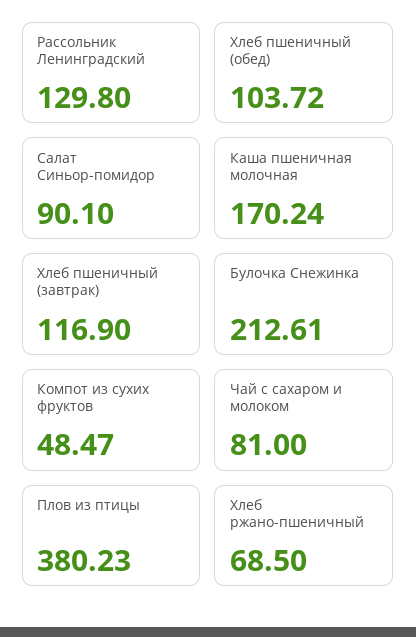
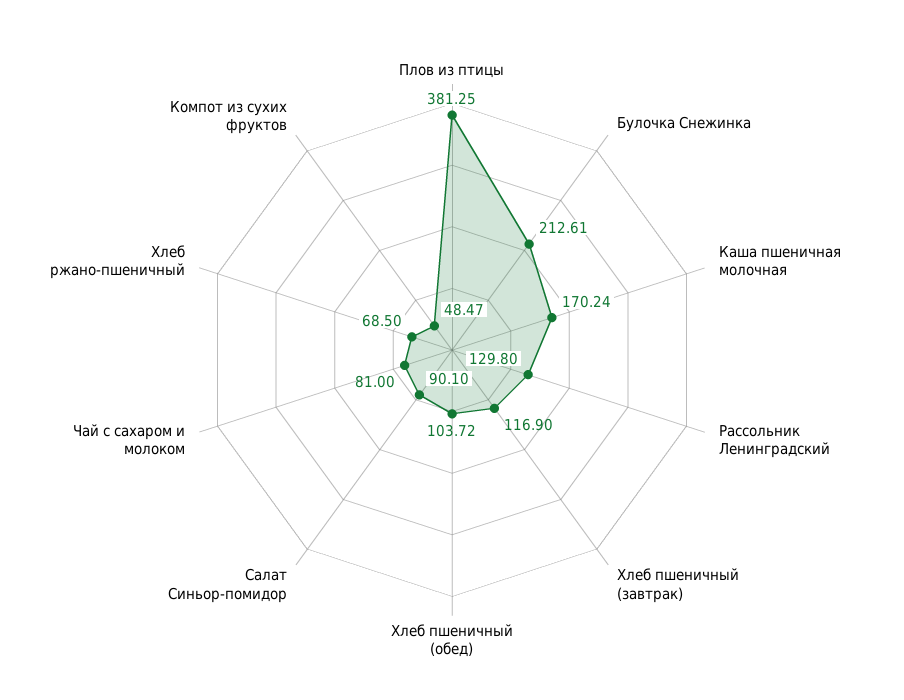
Плов из птицы: 380.23 -> 381.25

